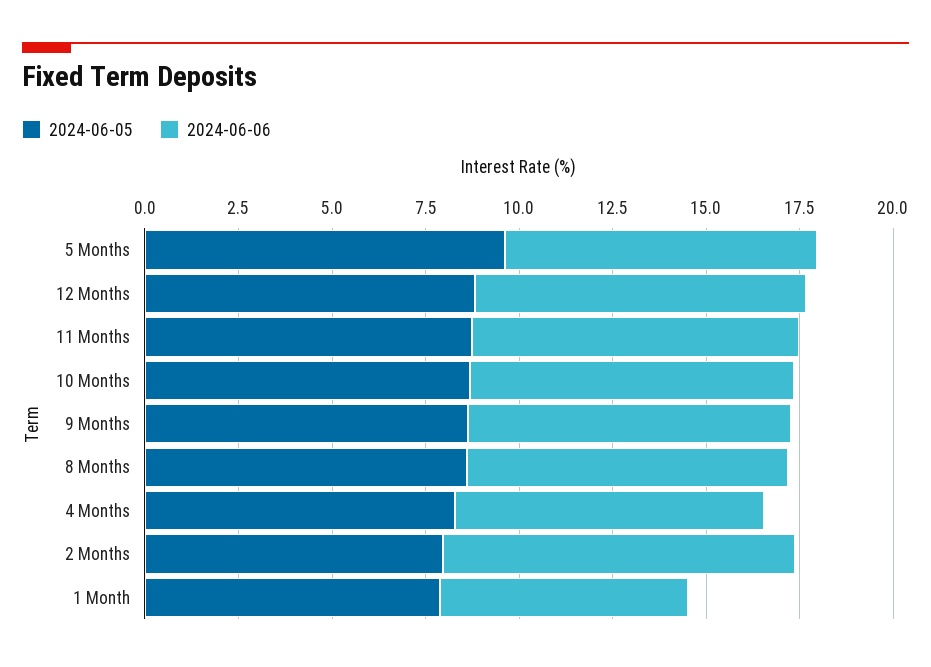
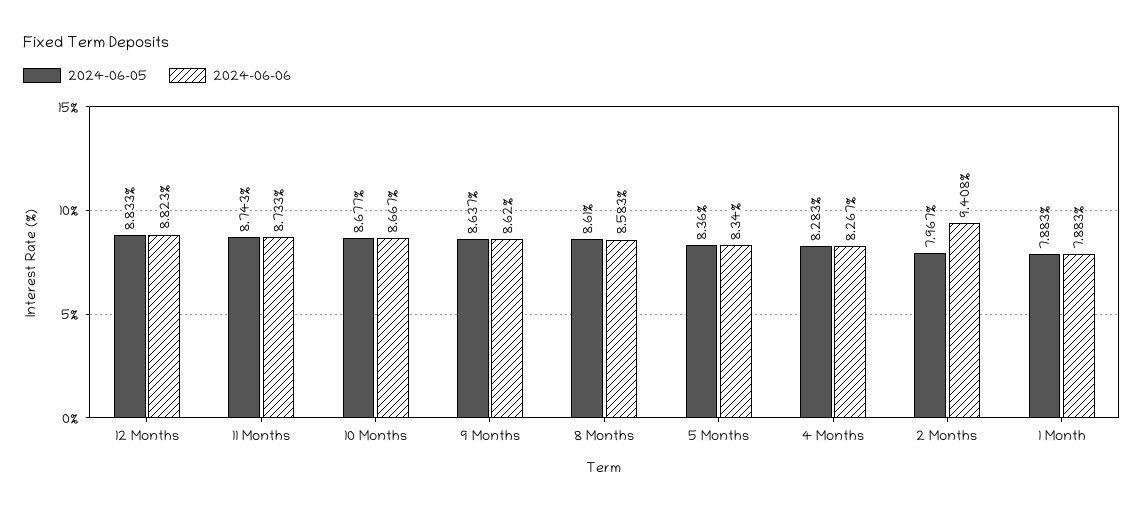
2024-06-05, 5 Months: 9.5 -> 8.36
2024-06-06, 1 Month: 6.5 -> 7.883

